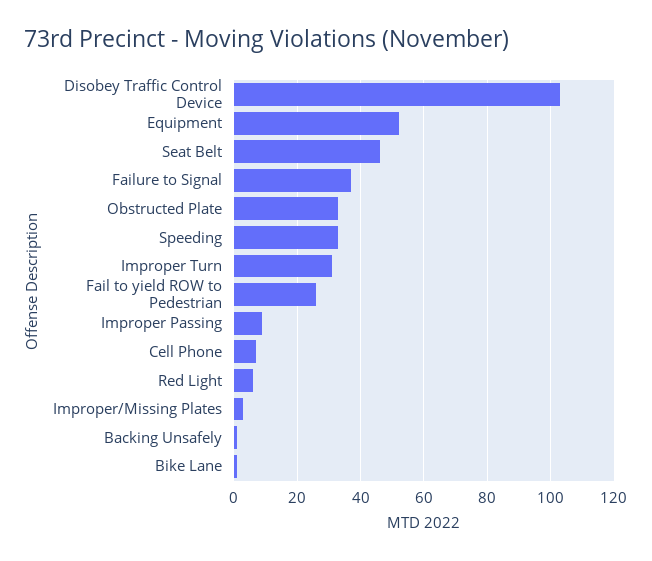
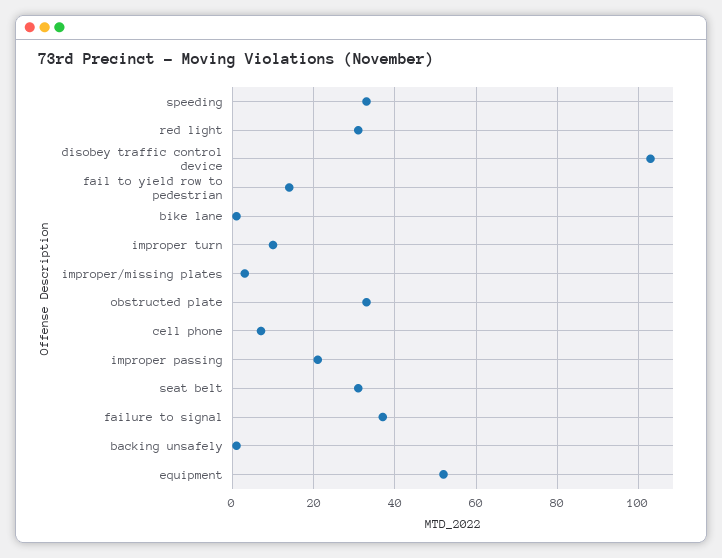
Seat Belt: 45 -> 30
Improper Turn: 30 -> 10
Fail to yield ROW to Pedestrian: 25 -> 15
Improper Passing: 10 -> 20
Red Light: 5 -> 30

